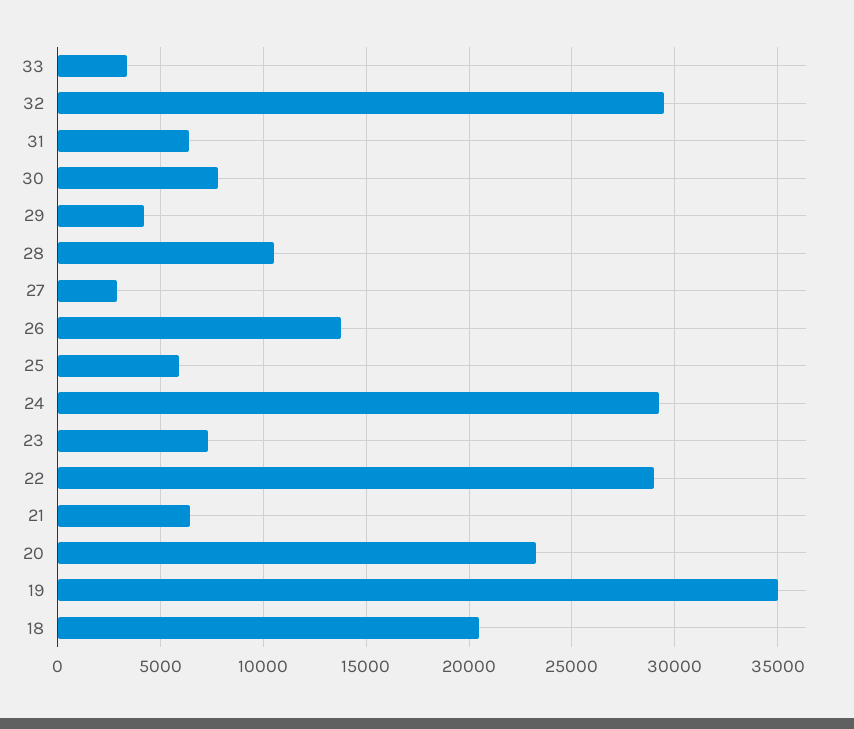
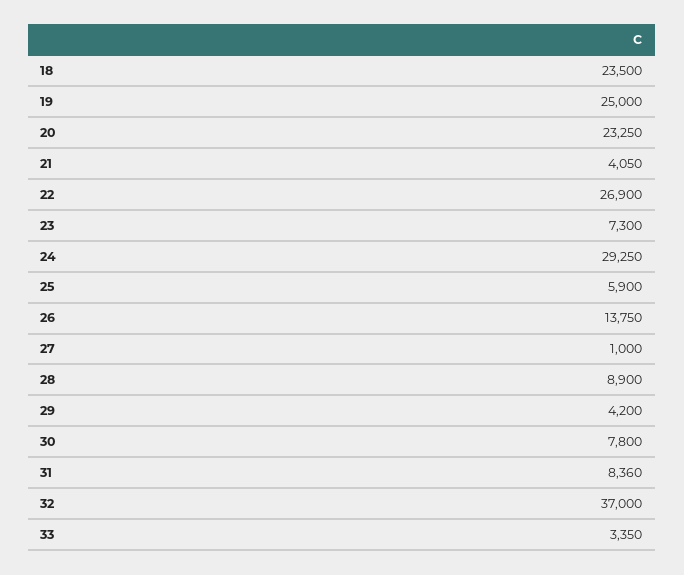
32: 29500 -> 37000
31: 6500 -> 8360
28: 10500 -> 8900
27: 3000 -> 1000
22: 29000 -> 26900
21: 6500 -> 4050
19: 35000 -> 25000
18: 20500 -> 23500

